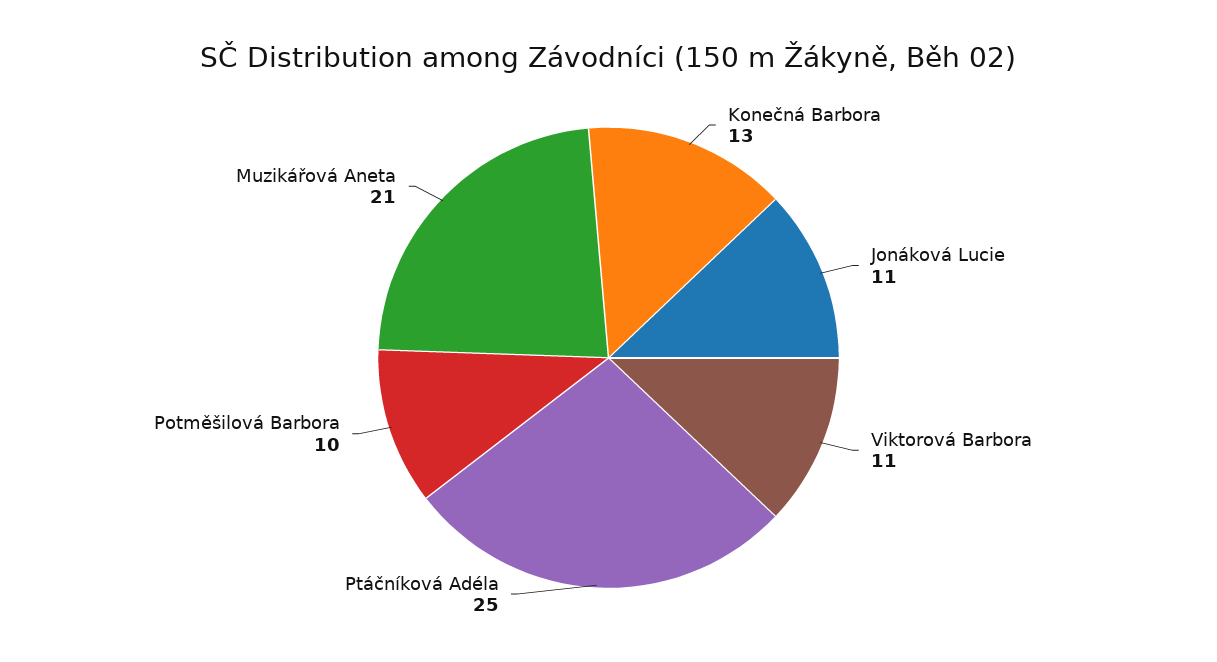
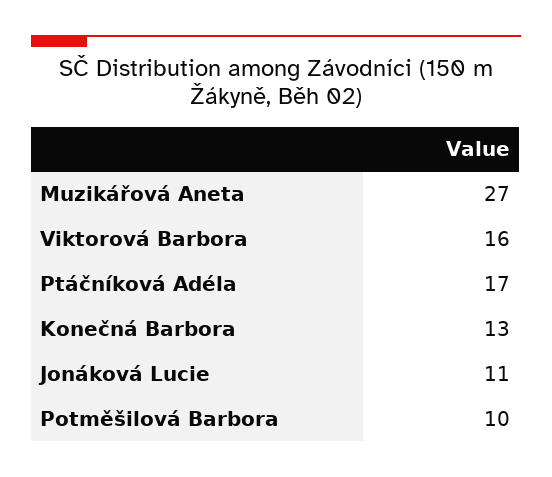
Viktorová Barbora: 11 -> 16
Ptáčníková Adéla: 25 -> 17
Muzikářová Aneta: 21 -> 27

